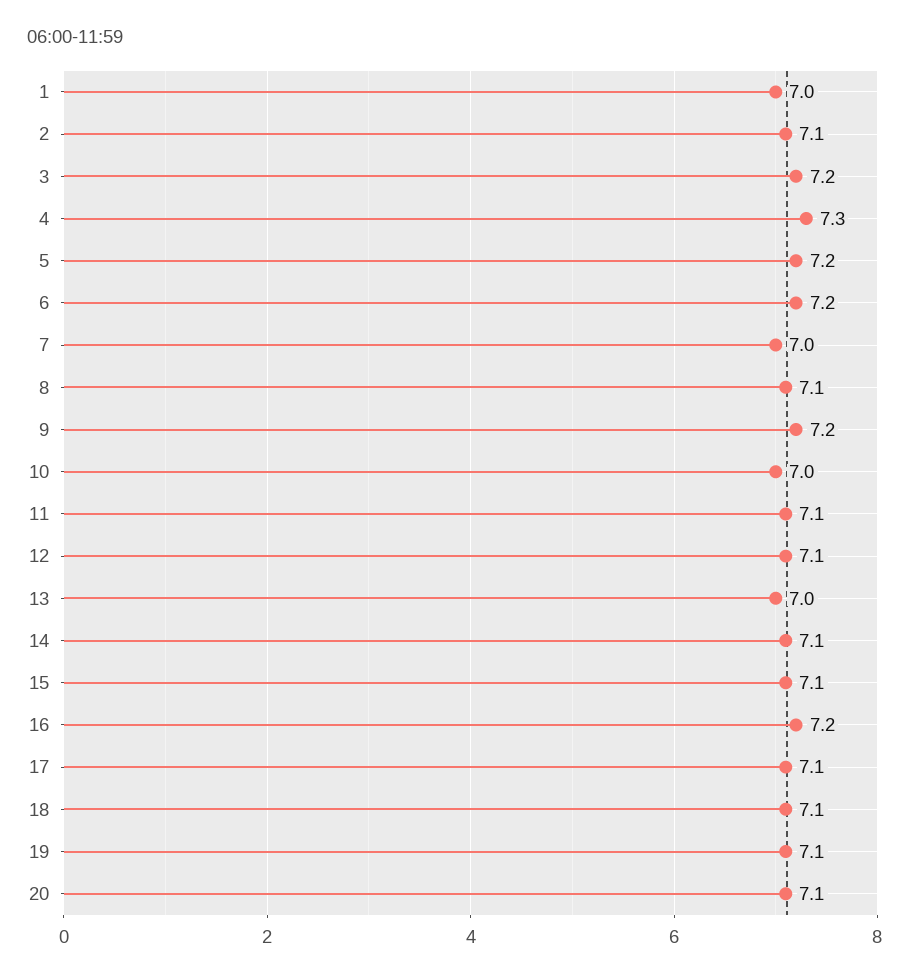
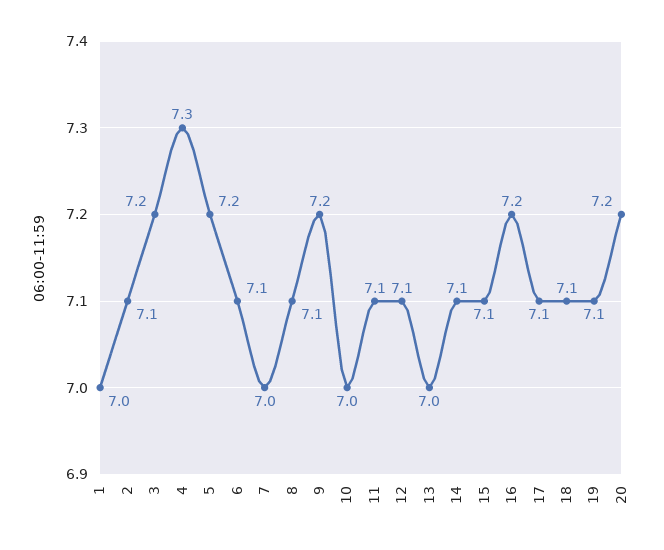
6: 7.2 -> 7.1
20: 7.1 -> 7.2

